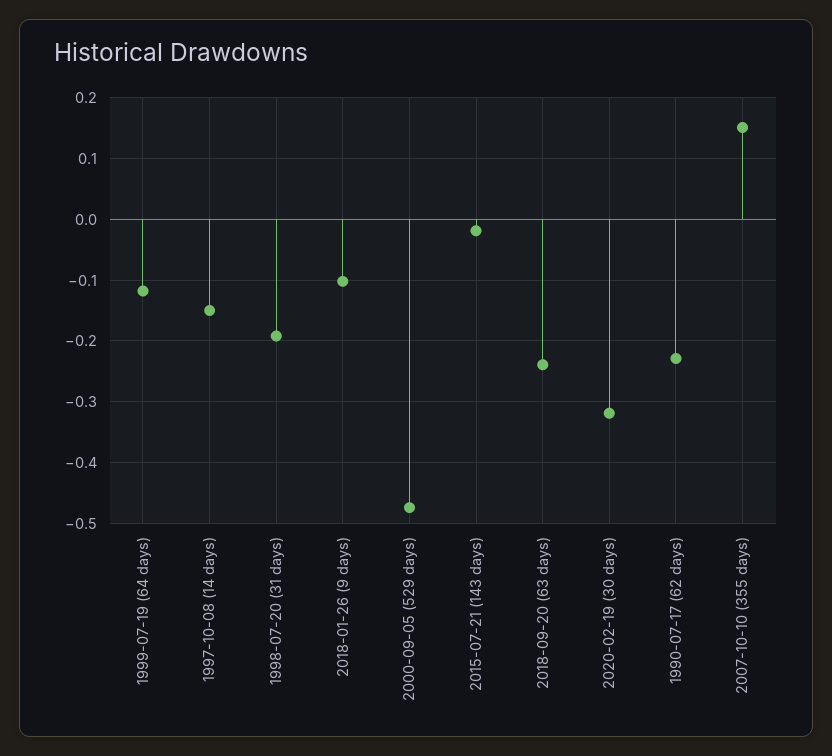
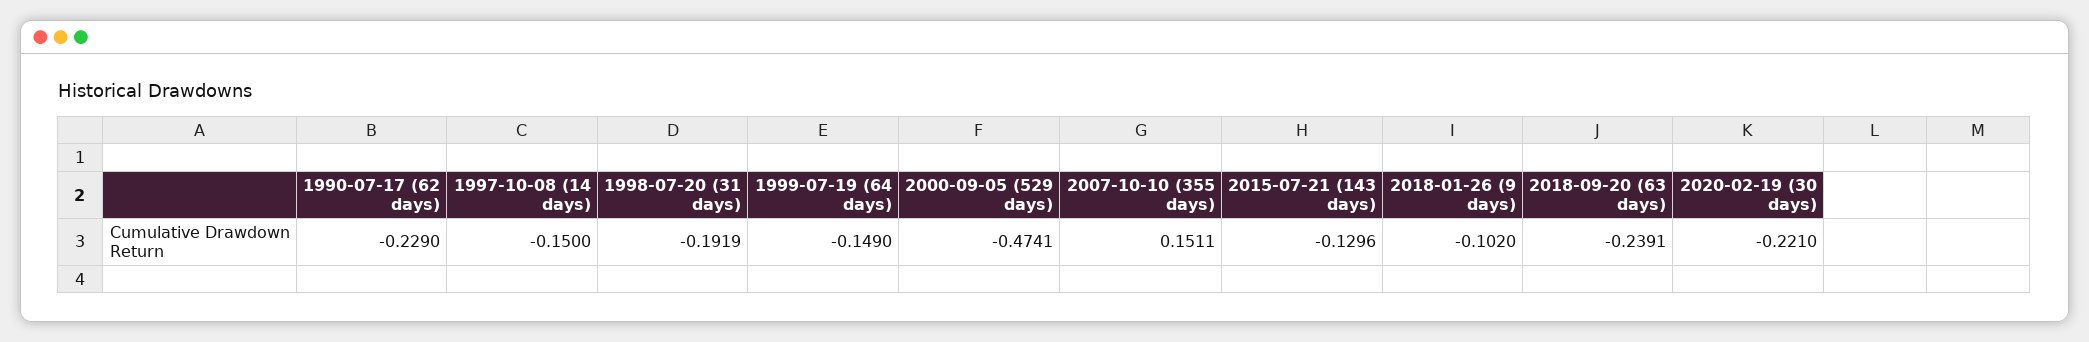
1999-07-19 (64 days): -0.12 -> -0.149
2015-07-21 (143 days): -0.02 -> -0.1296
2020-02-19 (30 days): -0.32 -> -0.221

